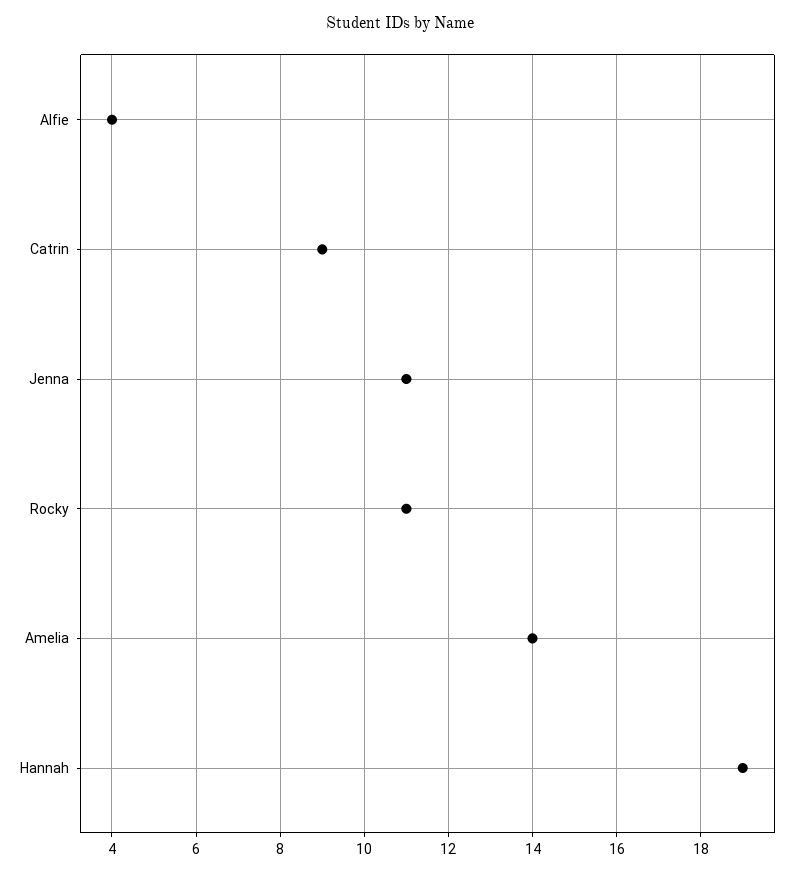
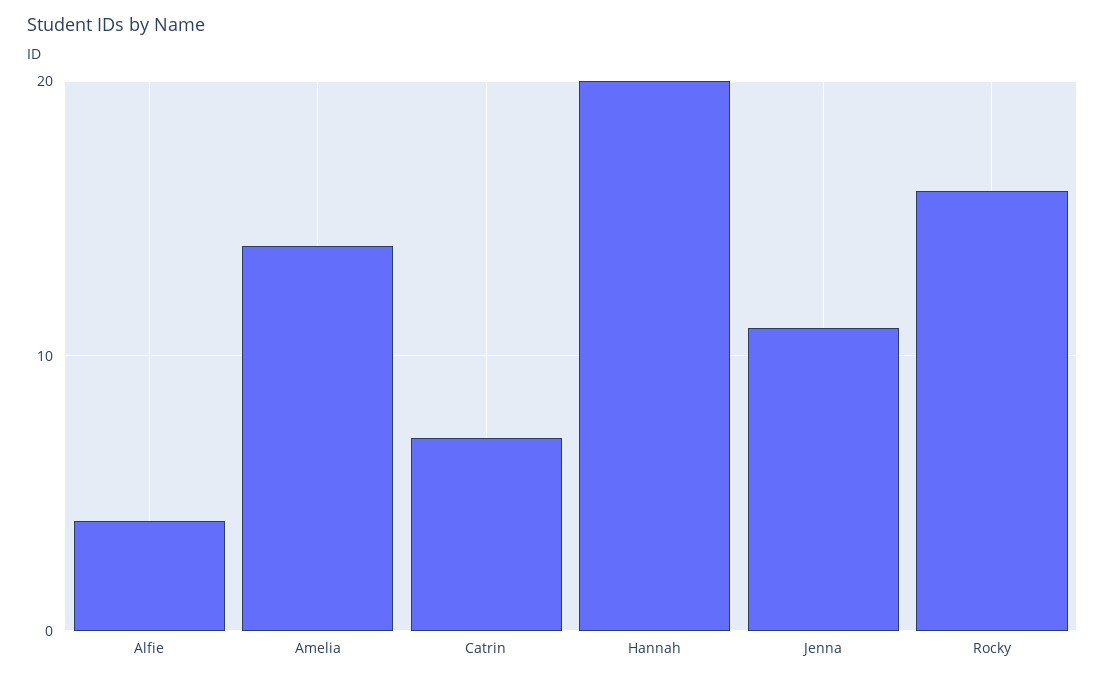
Catrin: 9 -> 7
Rocky: 11 -> 16
Hannah: 19 -> 20

